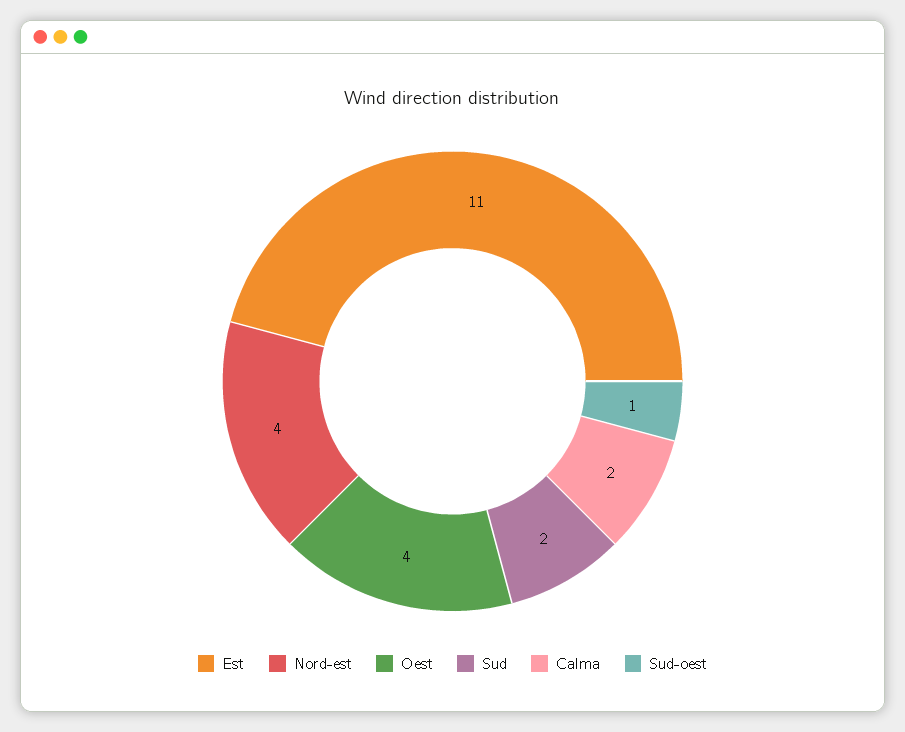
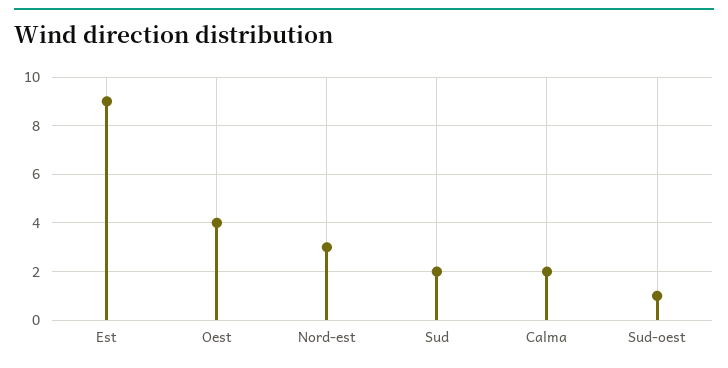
Est: 11 -> 9
Nord-est: 4 -> 3

